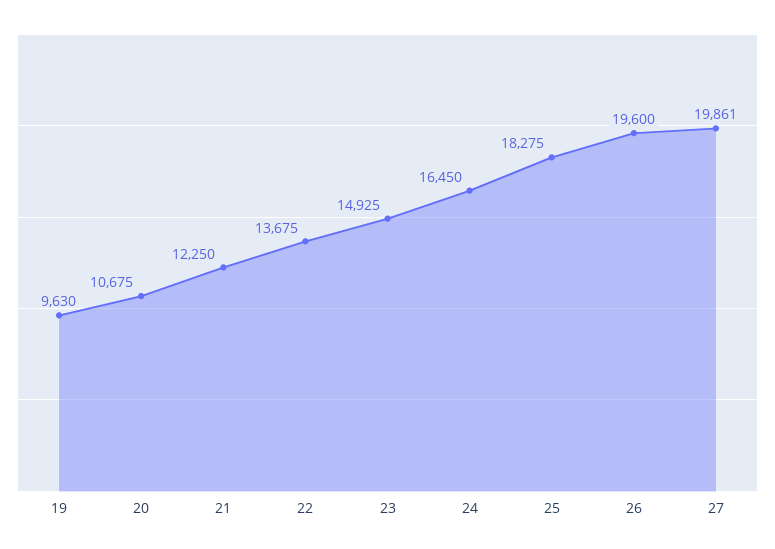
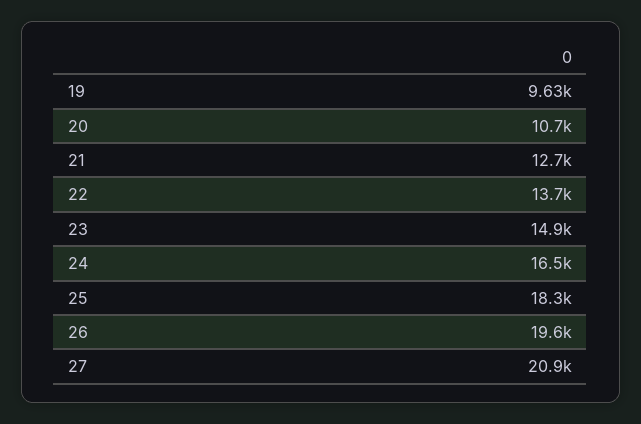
21: 12250 -> 12700
27: 19861 -> 20900

